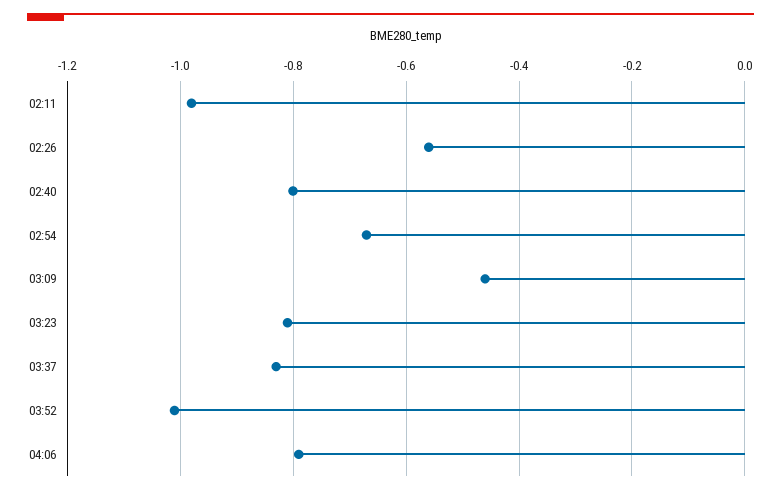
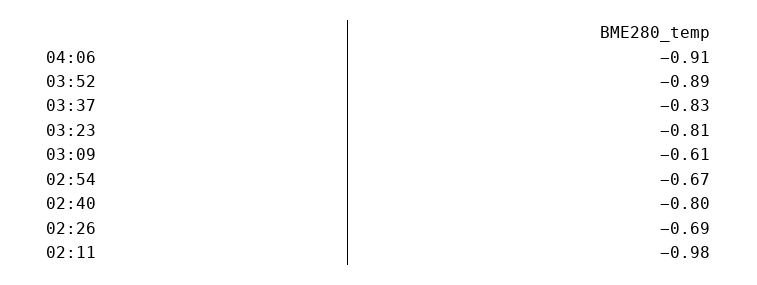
02:26: -0.55 -> -0.69
03:09: -0.45 -> -0.61
03:52: -1 -> -0.89
04:06: -0.8 -> -0.91

